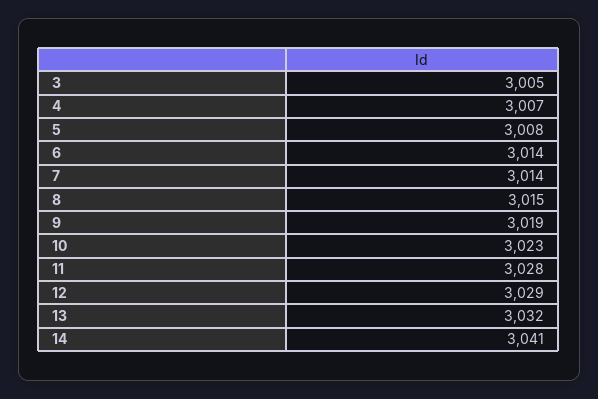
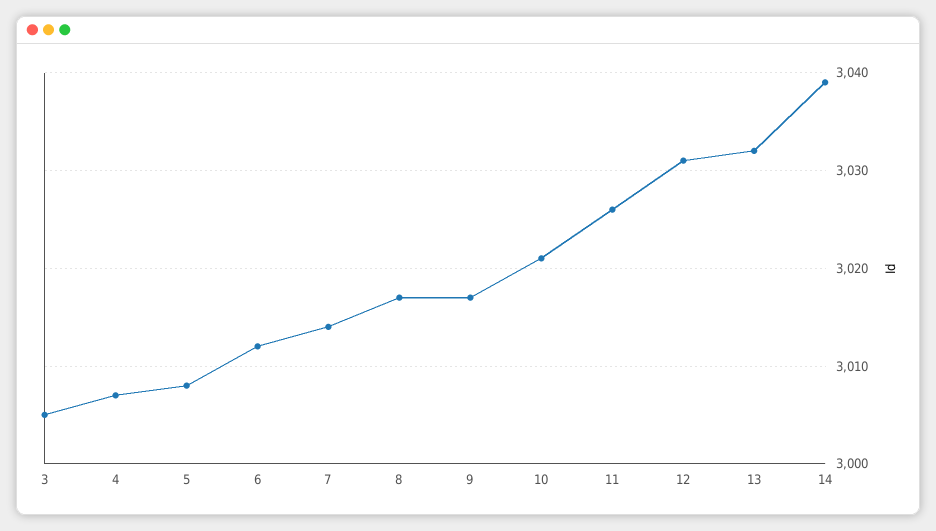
6: 3014 -> 3012
8: 3015 -> 3017
9: 3019 -> 3017
10: 3023 -> 3021
11: 3028 -> 3026
12: 3029 -> 3031
14: 3041 -> 3039

